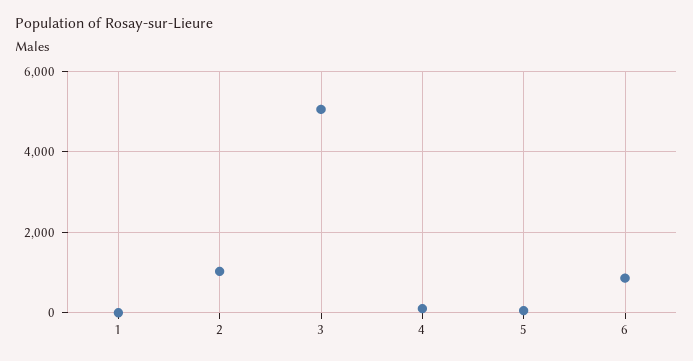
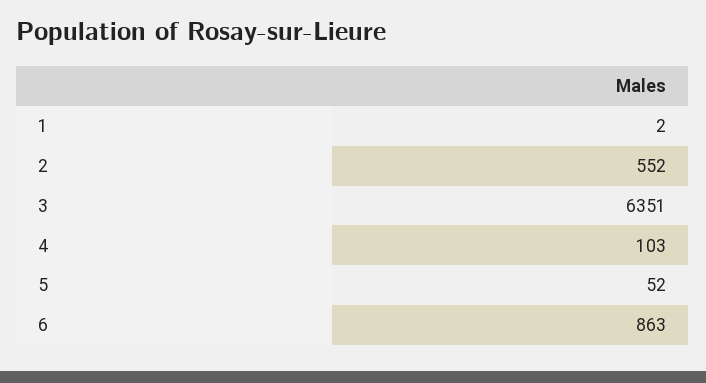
2: 1000 -> 552
3: 5000 -> 6351

